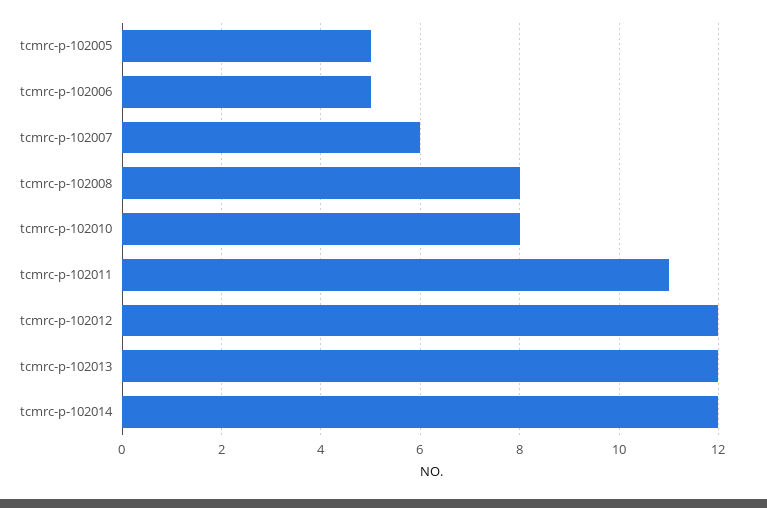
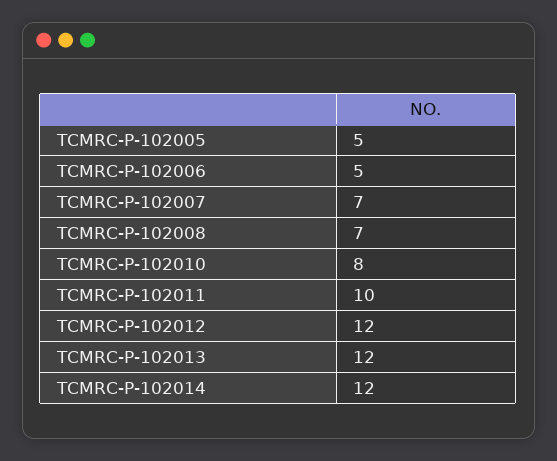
tcmrc-p-102007: 6 -> 7
tcmrc-p-102008: 8 -> 7
tcmrc-p-102011: 11 -> 10

